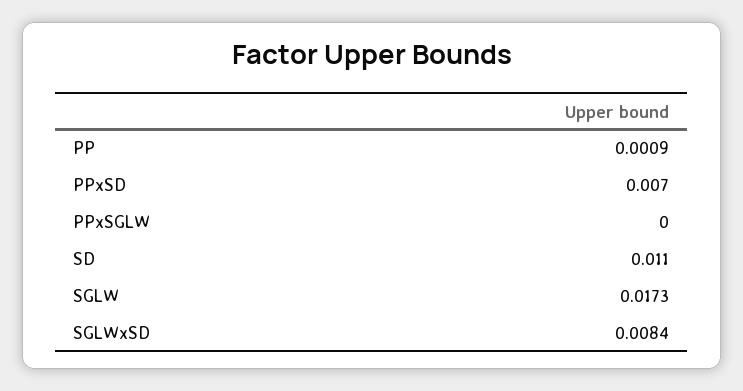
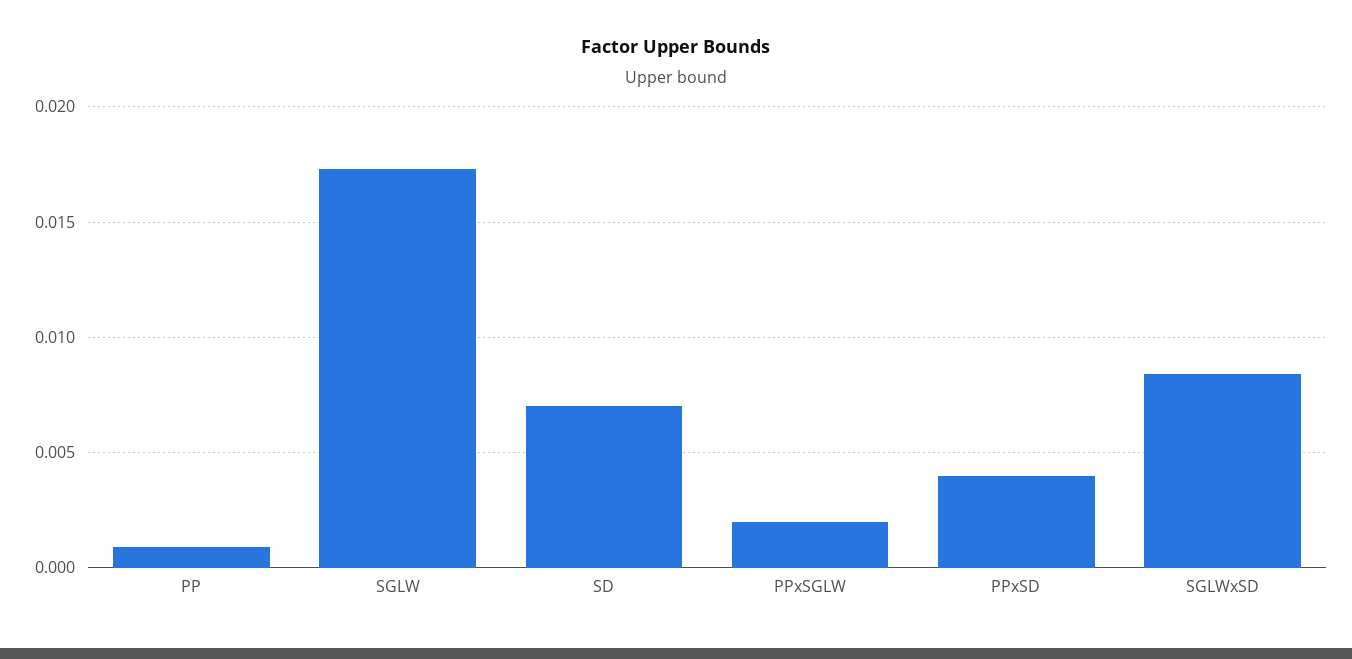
PPxSD: 0.007 -> 0.004
PPxSGLW: 0 -> 0.002
SD: 0.011 -> 0.007

